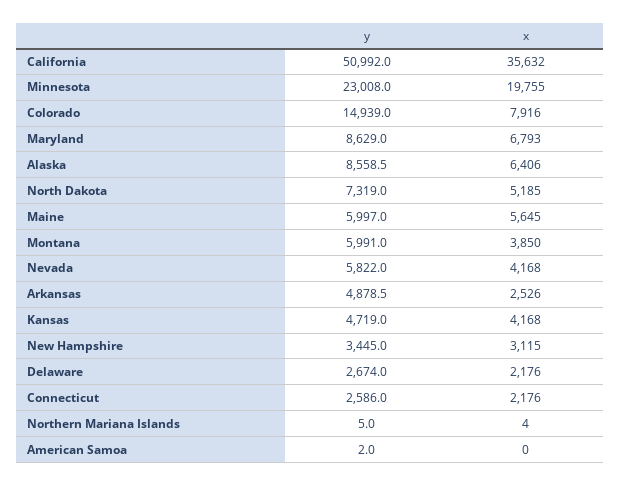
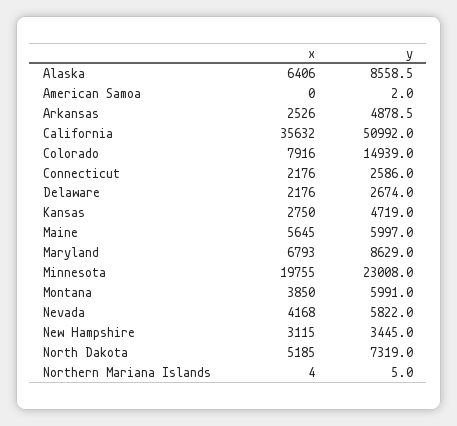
x, Kansas: 4168 -> 2750

